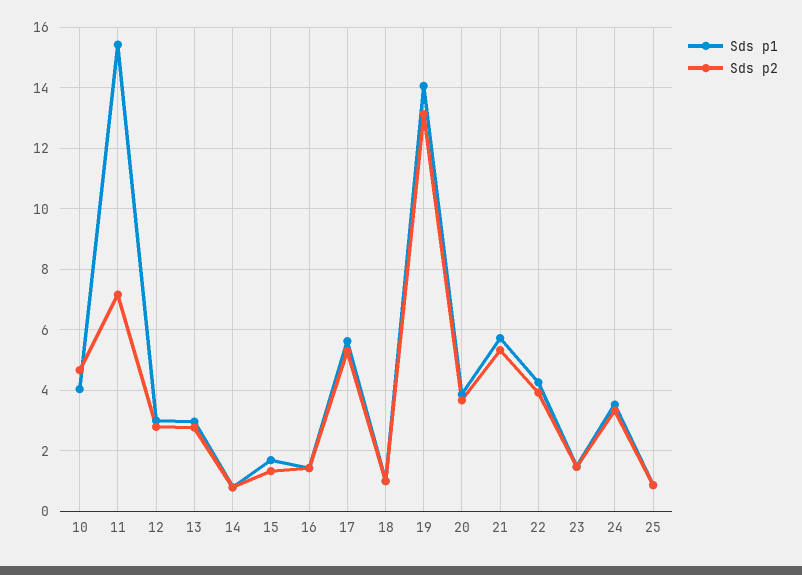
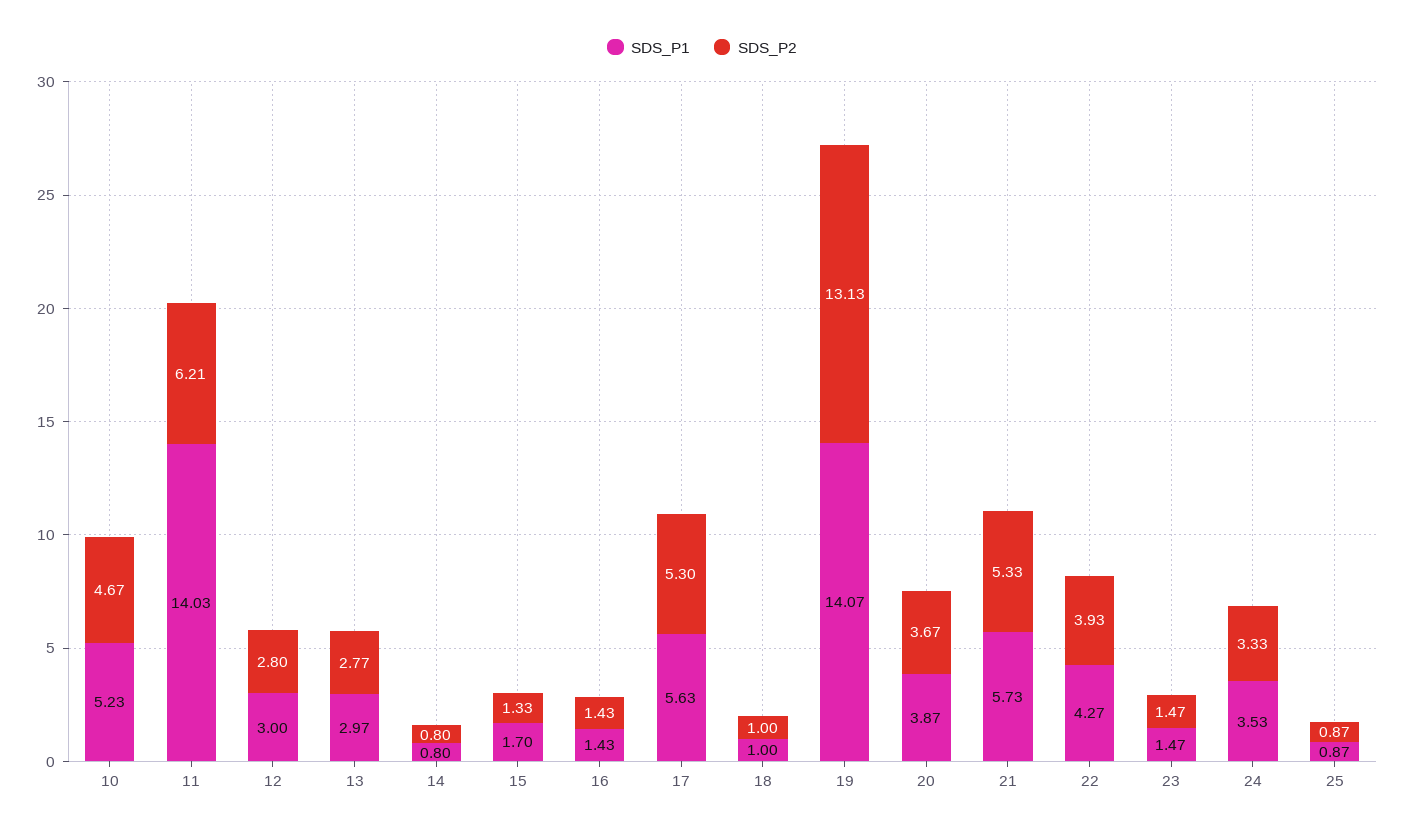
Sds p1, 10: 4 -> 5.23
Sds p1, 11: 15.4 -> 14.03
Sds p2, 11: 7.2 -> 6.21

